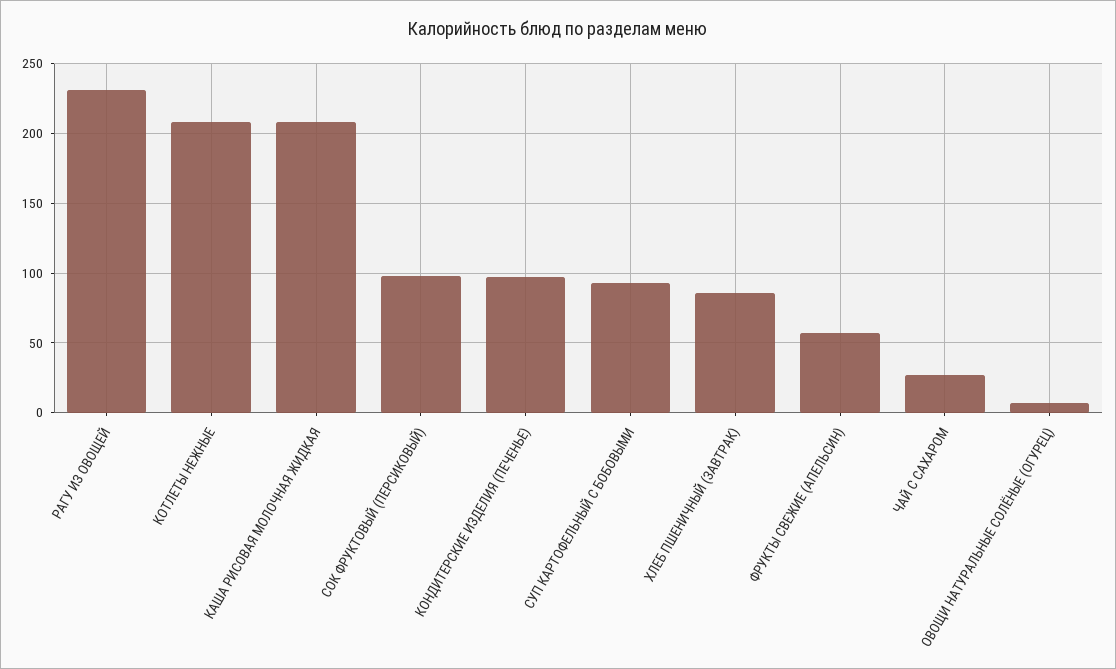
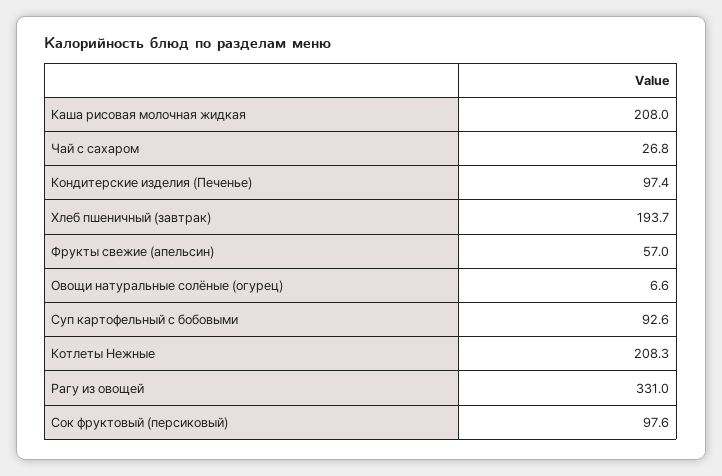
РАГУ ИЗ ОВОЩЕЙ: 230 -> 331
ХЛЕБ ПШЕНИЧНЫЙ (ЗАВТРАК): 85 -> 193.7

